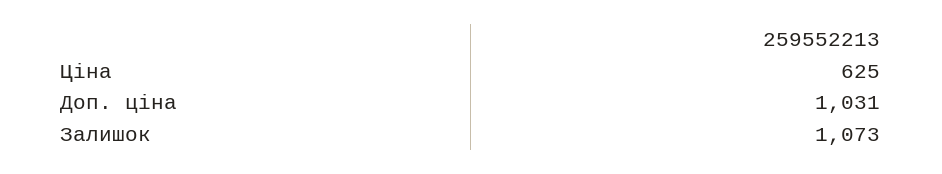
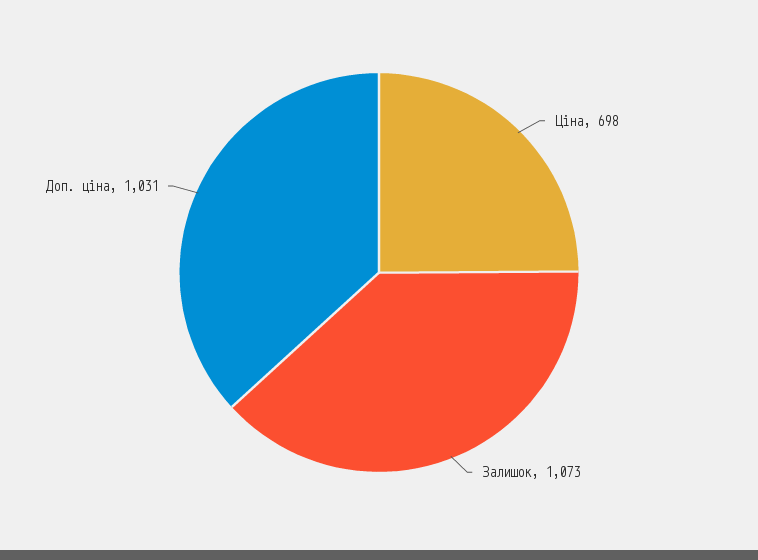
Ціна: 625 -> 698

